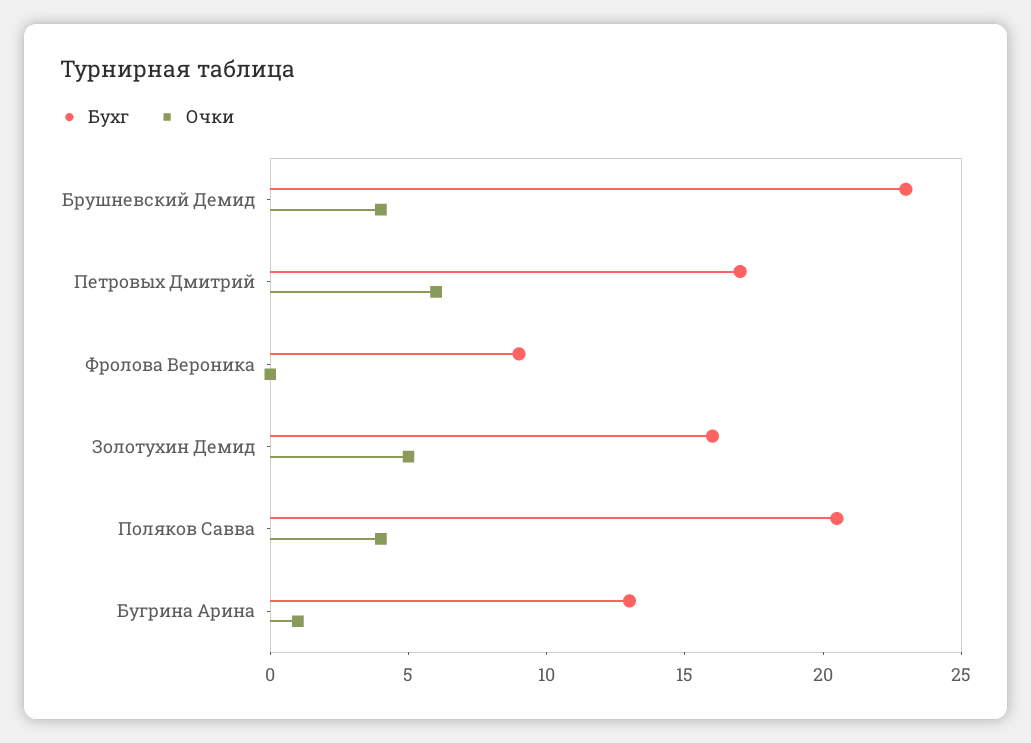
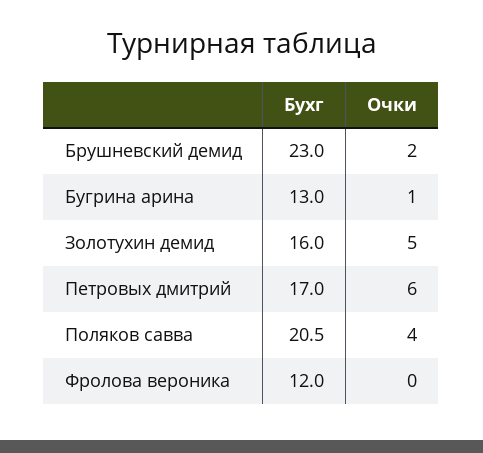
Очки, Брушневский Демид: 4 -> 2
Бухг, Фролова Вероника: 9 -> 12

